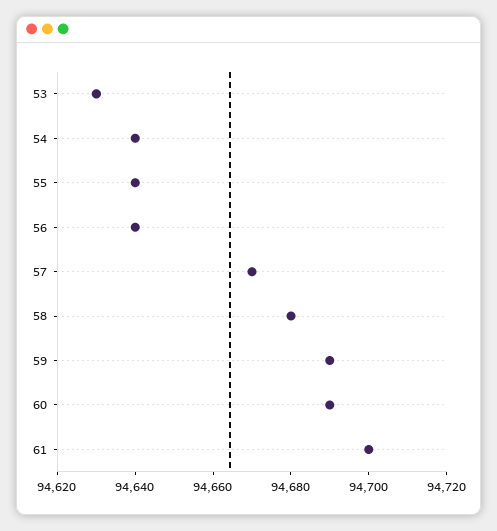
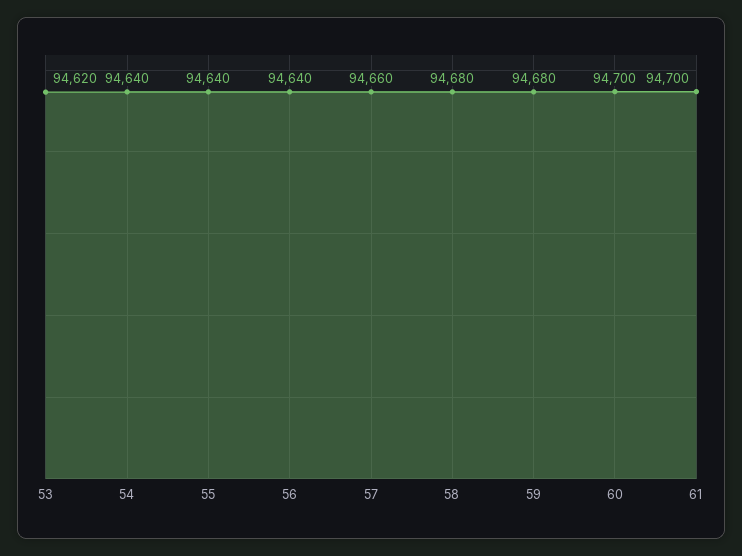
53: 94630 -> 94620
57: 94670 -> 94660
59: 94690 -> 94680
60: 94690 -> 94700

